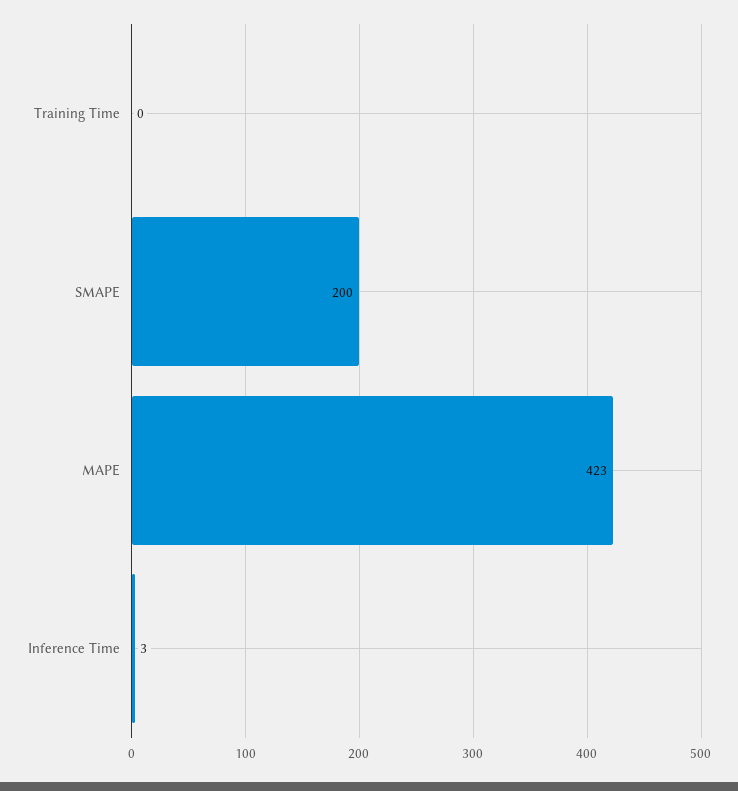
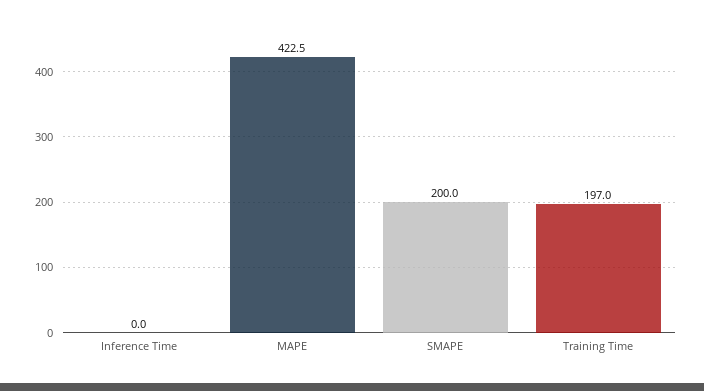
Training Time: 0 -> 197
Inference Time: 3 -> 0

